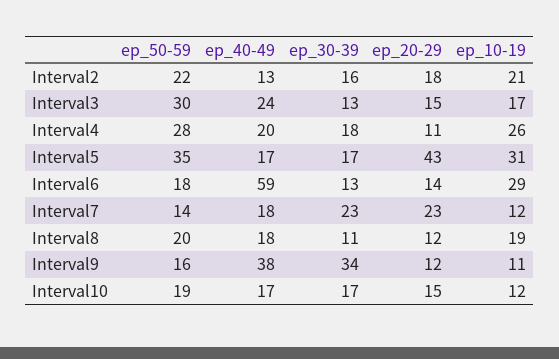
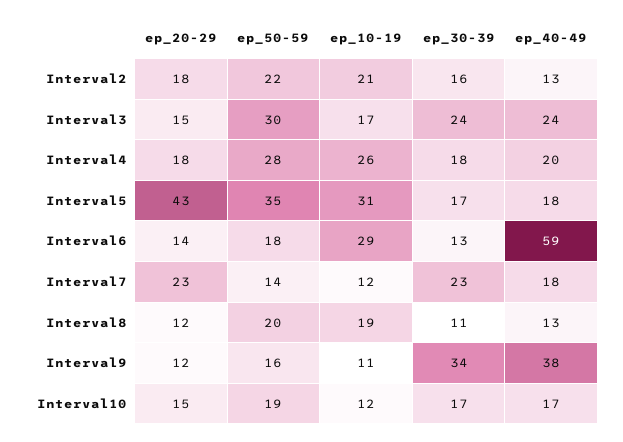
ep_30-39, Interval3: 13 -> 24
ep_20-29, Interval4: 11 -> 18
ep_40-49, Interval5: 17 -> 18
ep_40-49, Interval8: 18 -> 13

